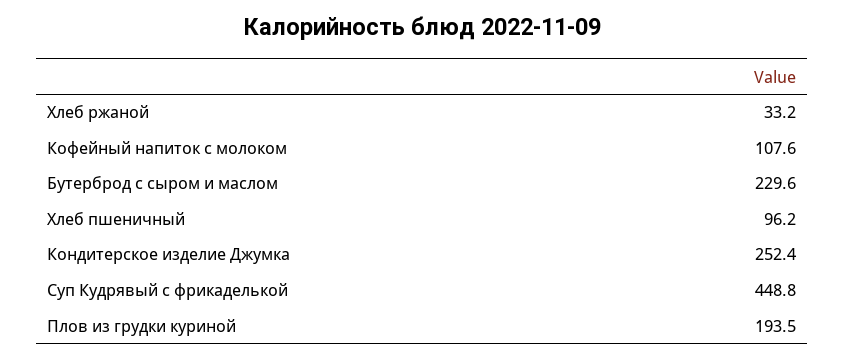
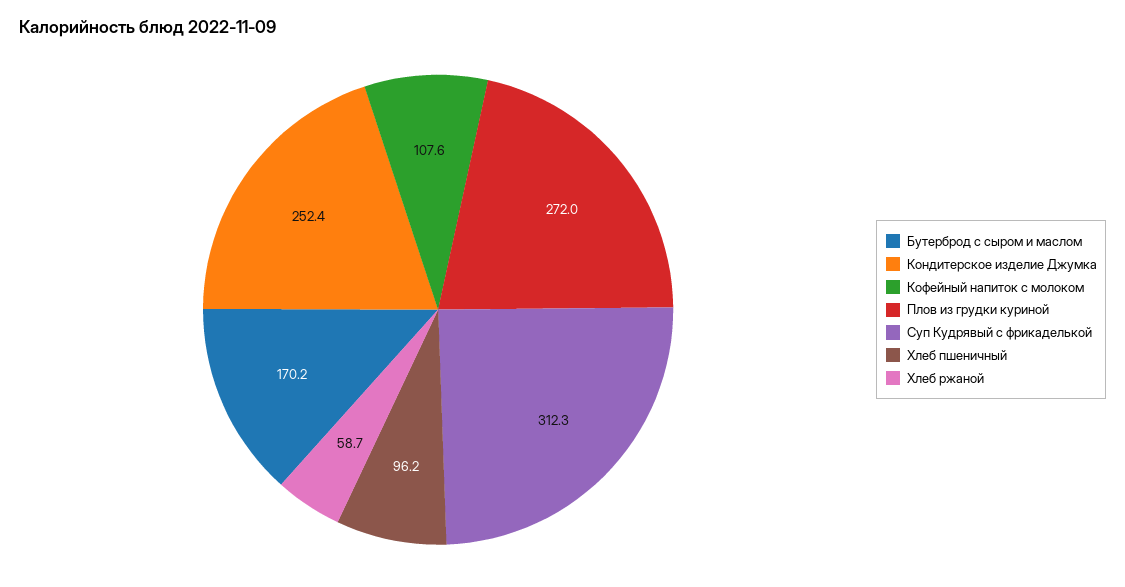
Хлеб ржаной: 33.2 -> 58.7
Бутерброд с сыром и маслом: 229.6 -> 170.2
Суп Кудрявый с фрикаделькой: 448.8 -> 312.3
Плов из грудки куриной: 193.5 -> 272

